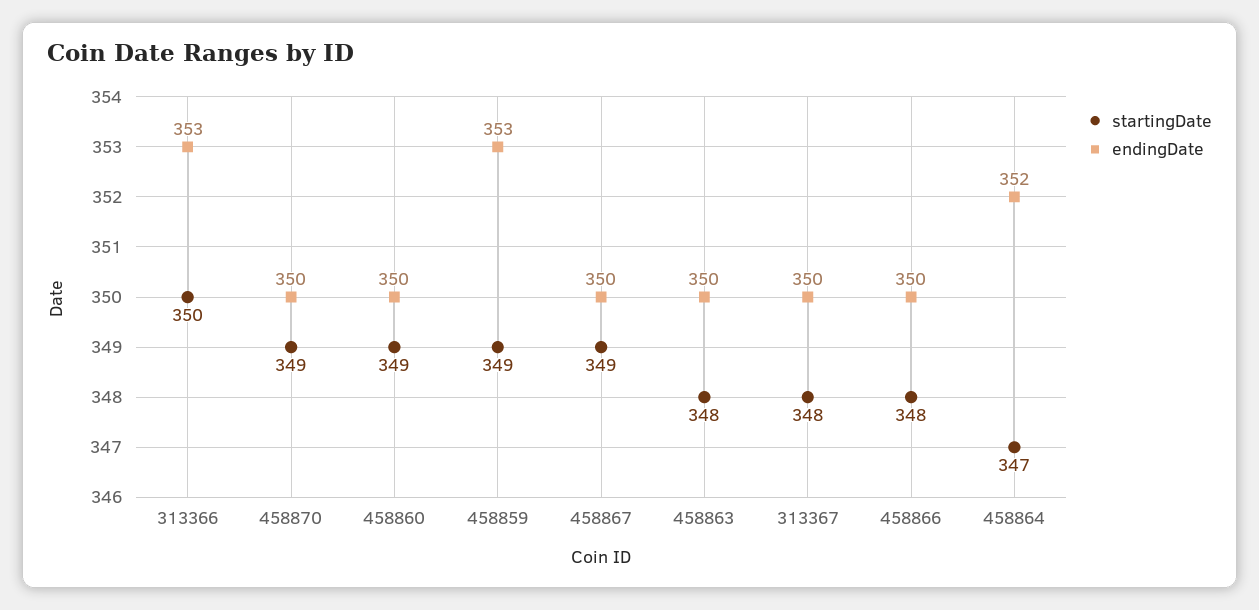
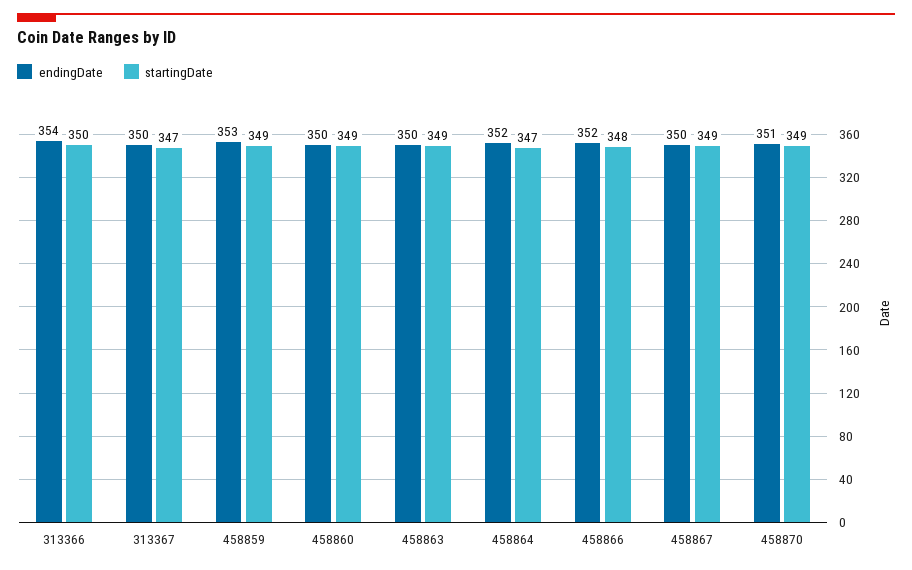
endingDate, 313366: 353 -> 354
endingDate, 458870: 350 -> 351
startingDate, 458863: 348 -> 349
startingDate, 313367: 348 -> 347
endingDate, 458866: 350 -> 352

